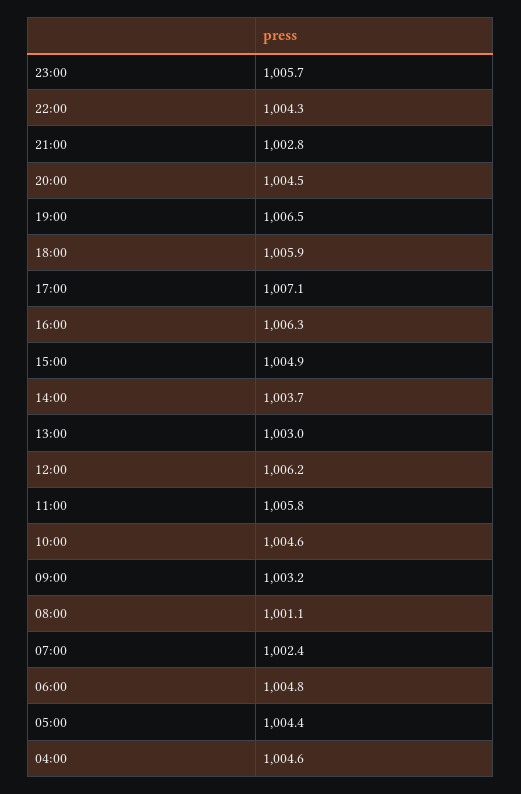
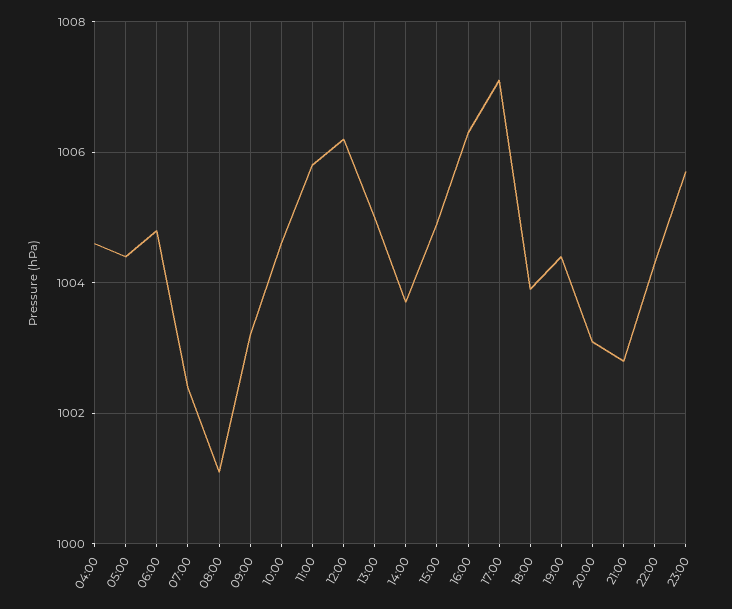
20:00: 1004.5 -> 1003
19:00: 1006.5 -> 1004.5
18:00: 1005.9 -> 1004
13:00: 1003 -> 1005

